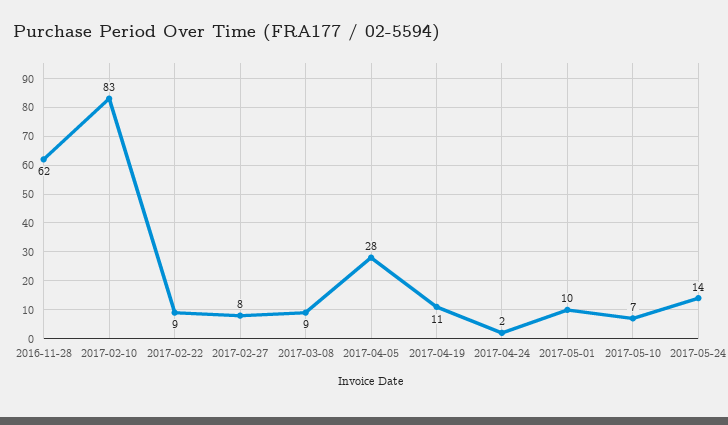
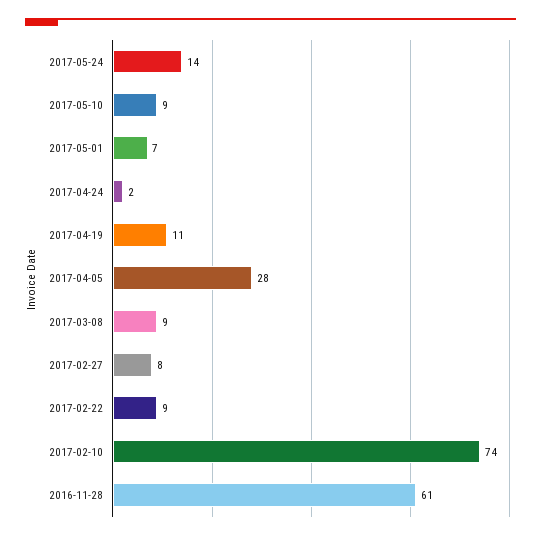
2016-11-28: 62 -> 61
2017-02-10: 83 -> 74
2017-05-01: 10 -> 7
2017-05-10: 7 -> 9

